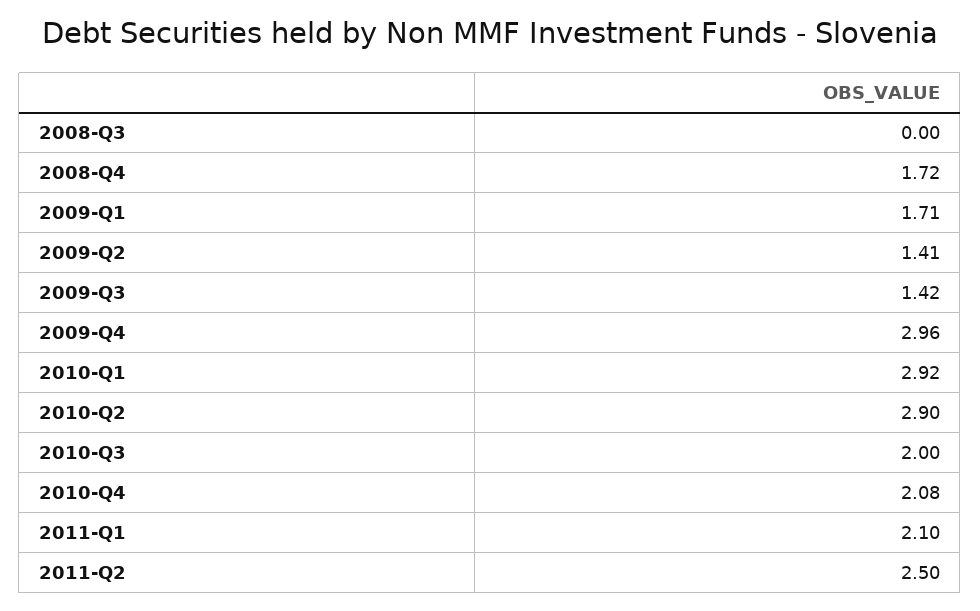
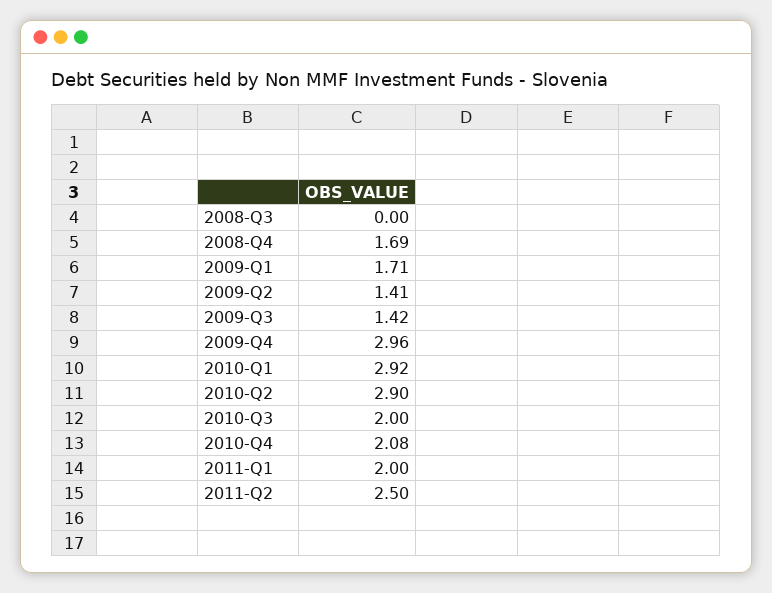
2008-Q4: 1.72 -> 1.69
2011-Q1: 2.1 -> 2

